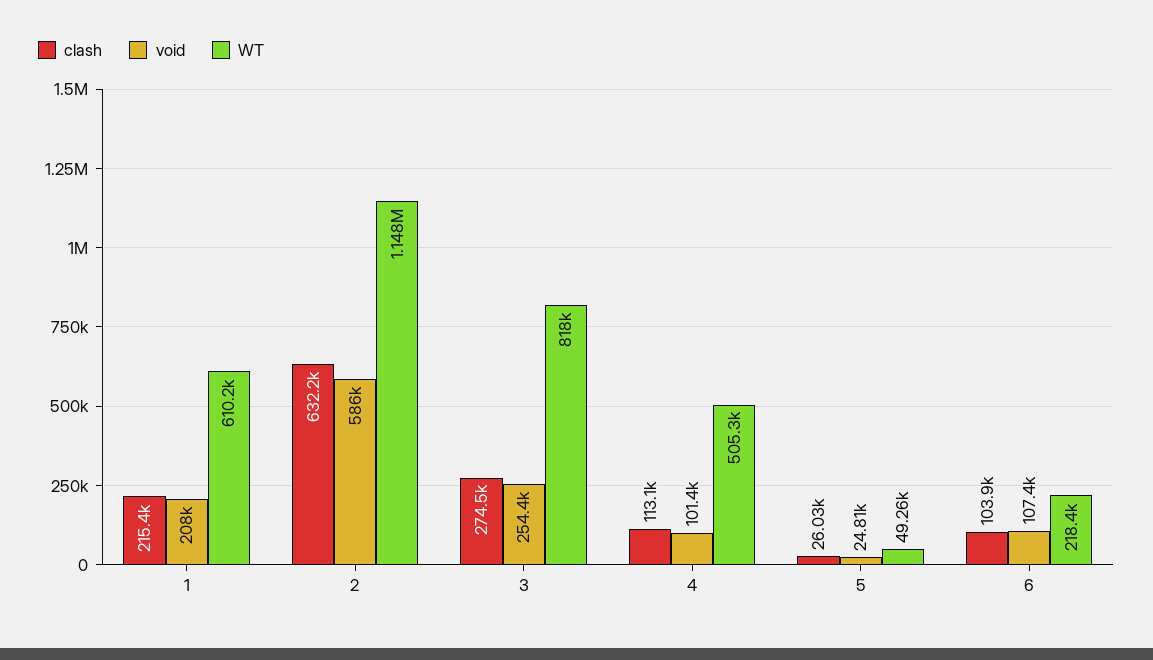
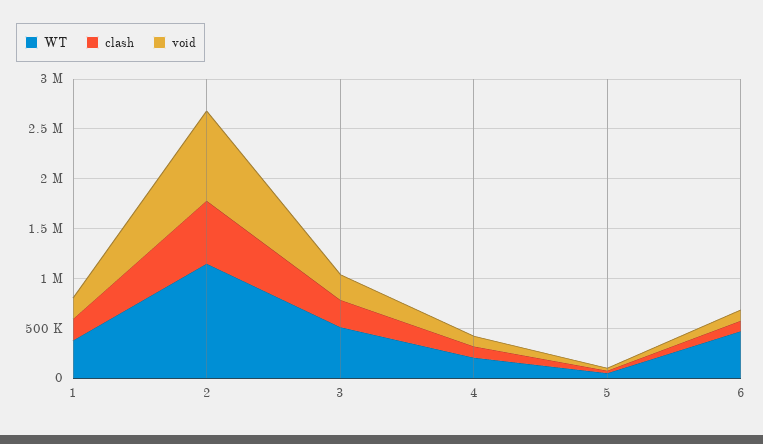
WT, 1: 610200 -> 400000
void, 2: 586000 -> 900000
WT, 3: 818000 -> 500000
WT, 4: 505300 -> 200000
WT, 6: 218400 -> 500000

